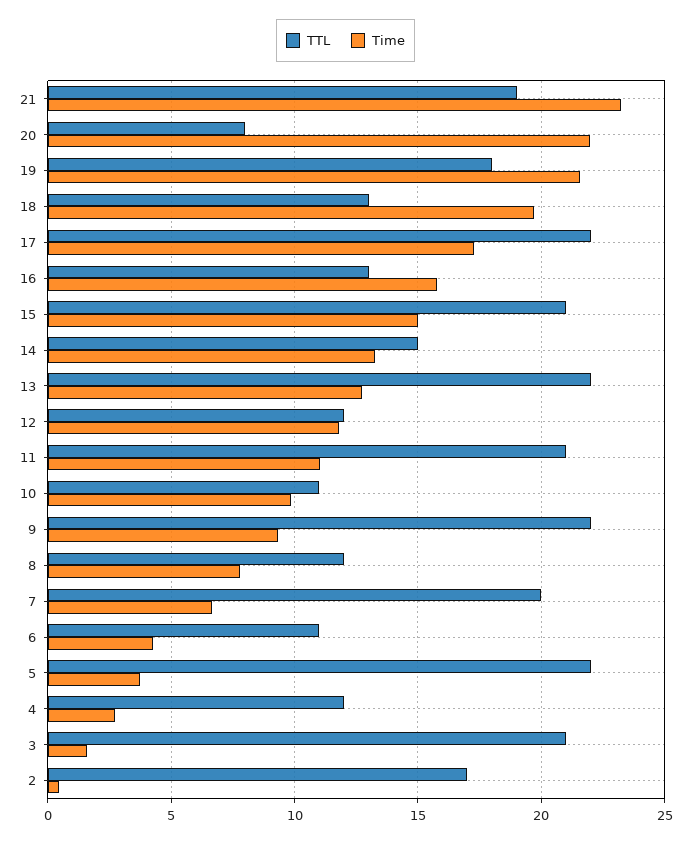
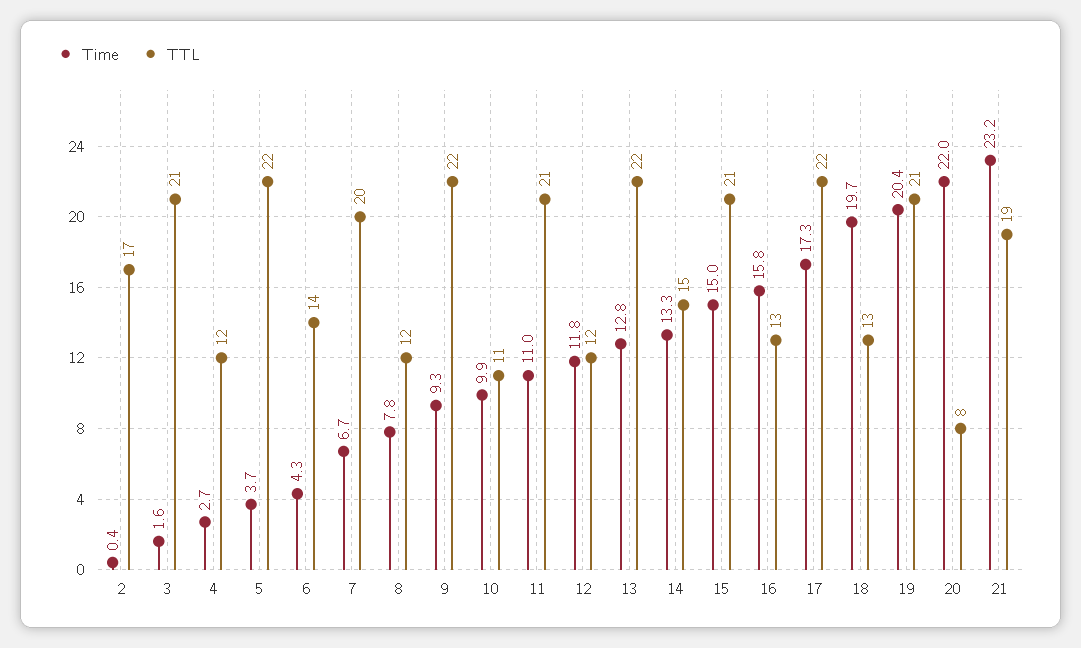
TTL, 19: 18 -> 21
Time, 19: 21.5 -> 20.4
TTL, 6: 11 -> 14

